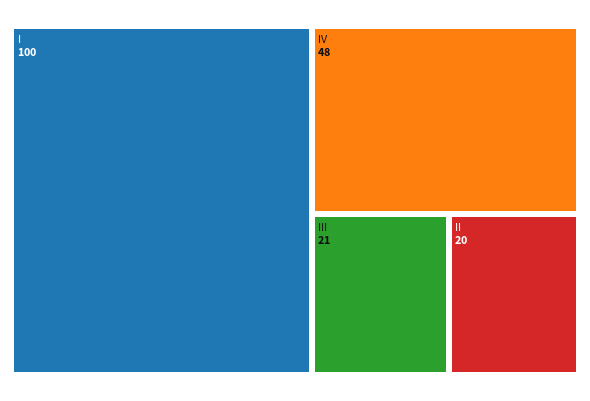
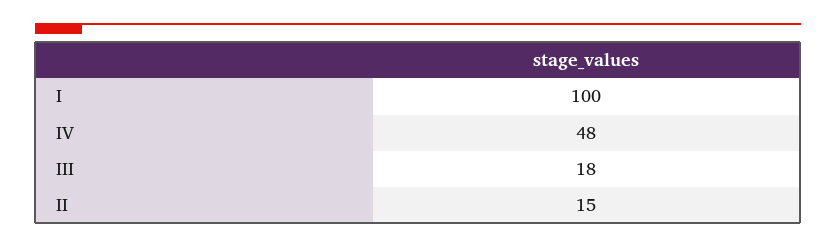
III: 21 -> 18
II: 20 -> 15

